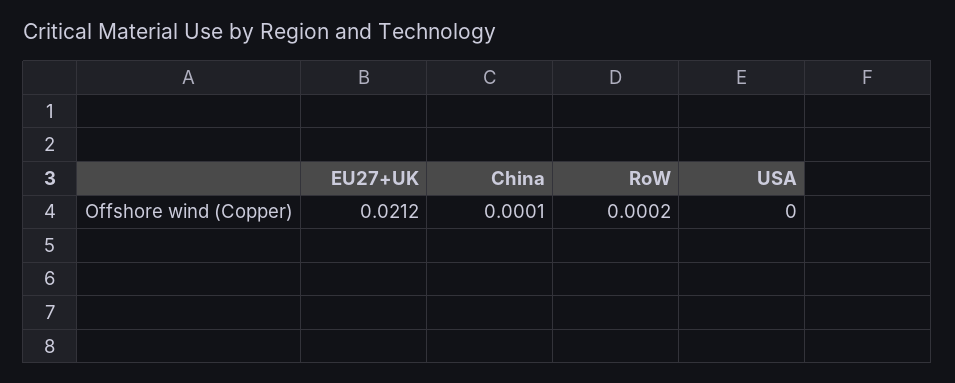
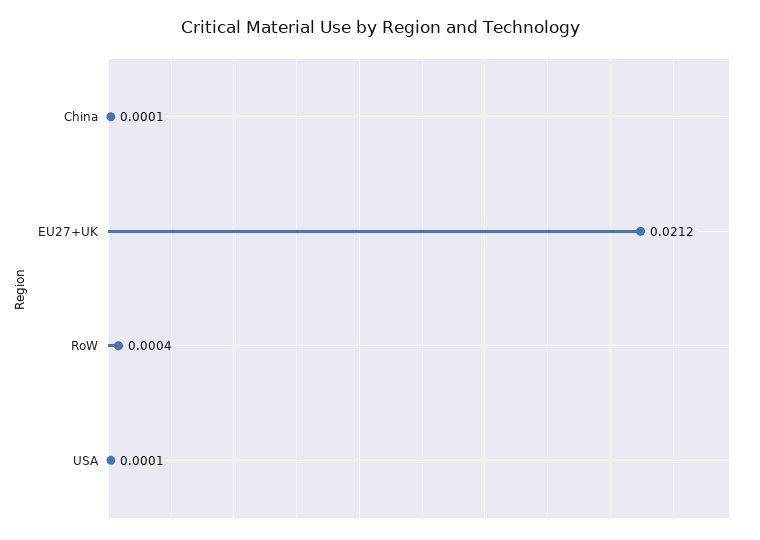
RoW: 0.0002 -> 0.0004
USA: 0 -> 0.0001

